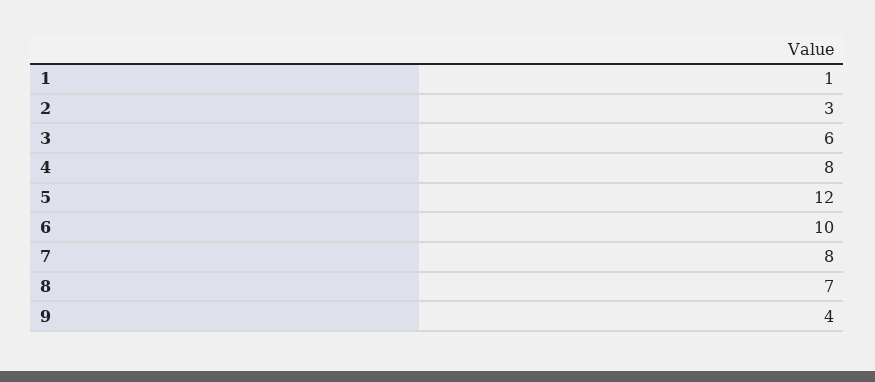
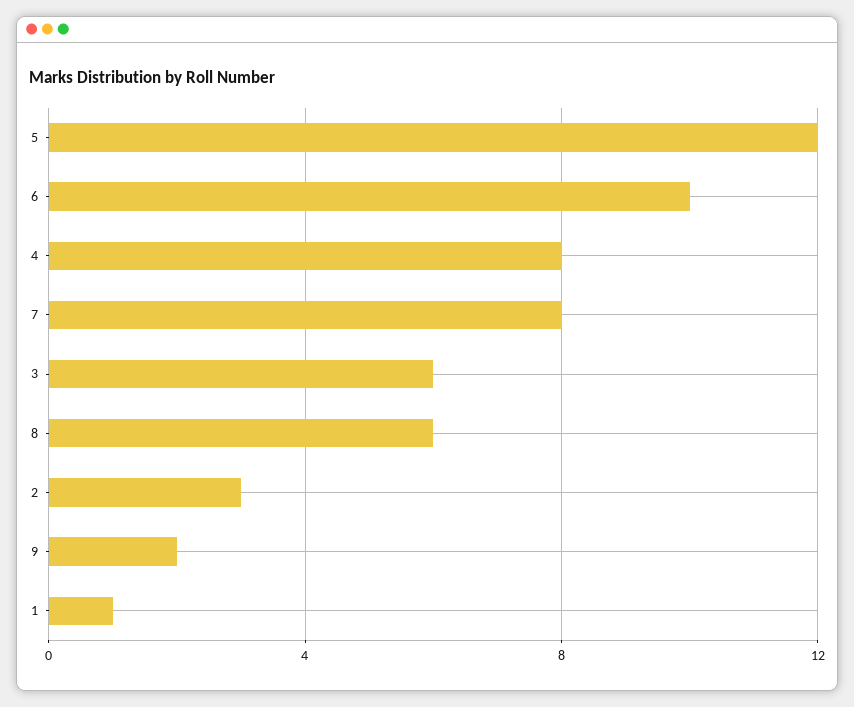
8: 7 -> 6
9: 4 -> 2

